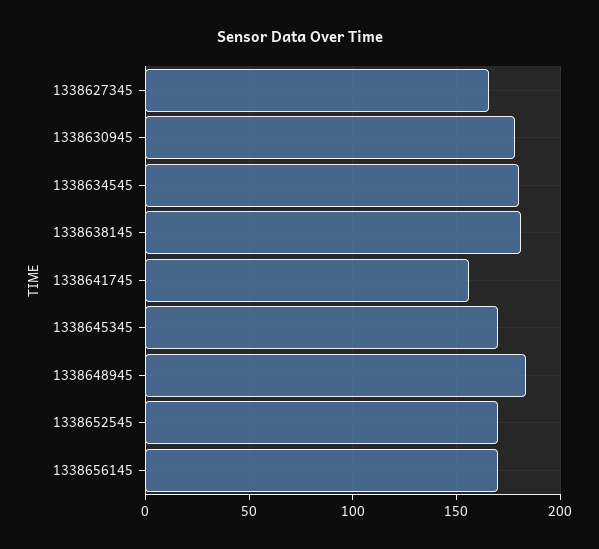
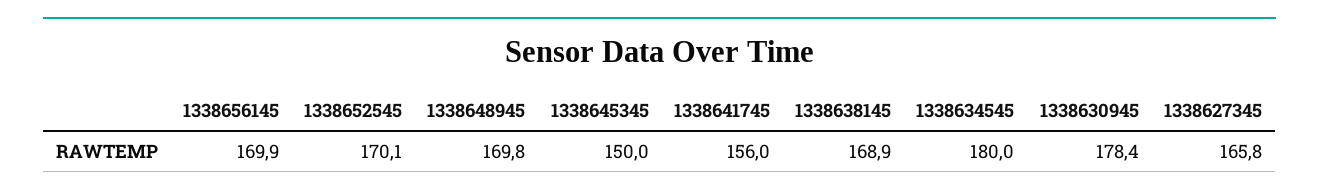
1338638145: 180 -> 168.9
1338645345: 170 -> 150
1338648945: 185 -> 169.8

